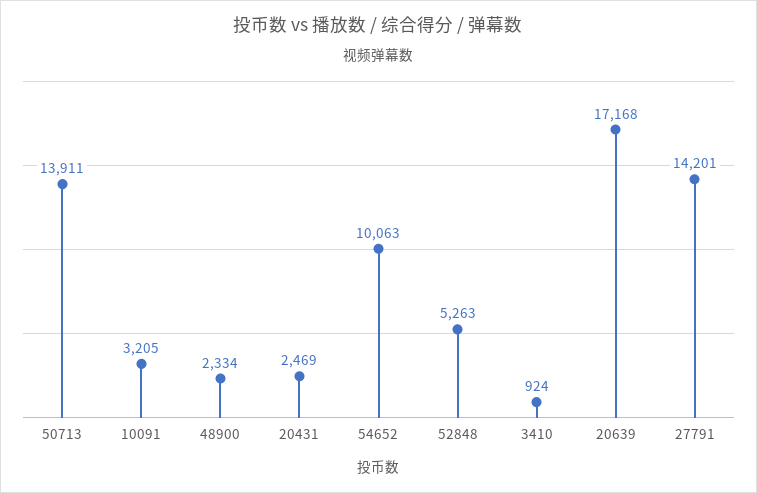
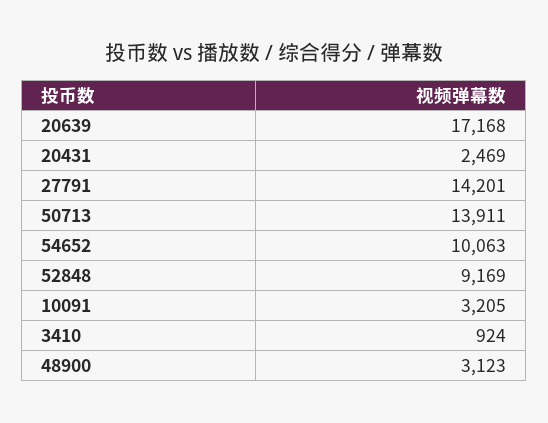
48900: 2334 -> 3123
52848: 5263 -> 9169

